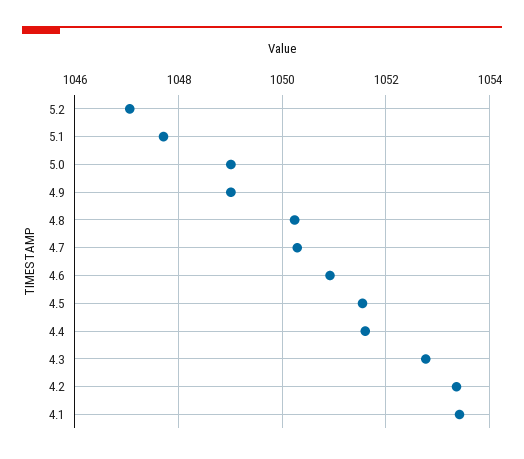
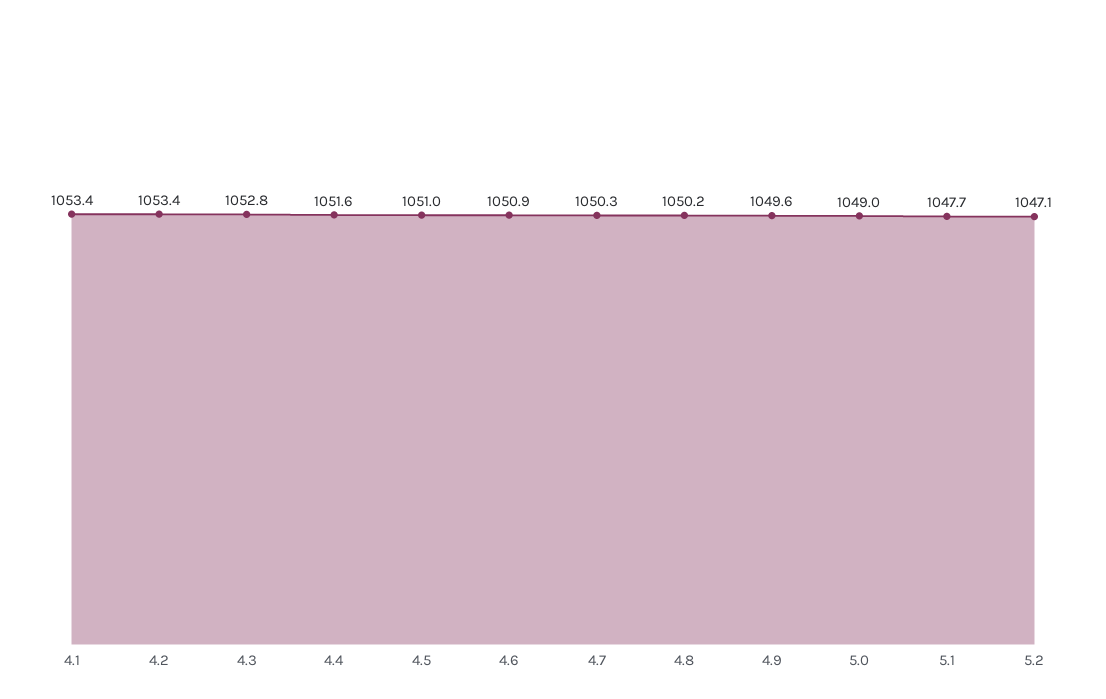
4.9: 1049 -> 1049.6
4.5: 1051.6 -> 1051

